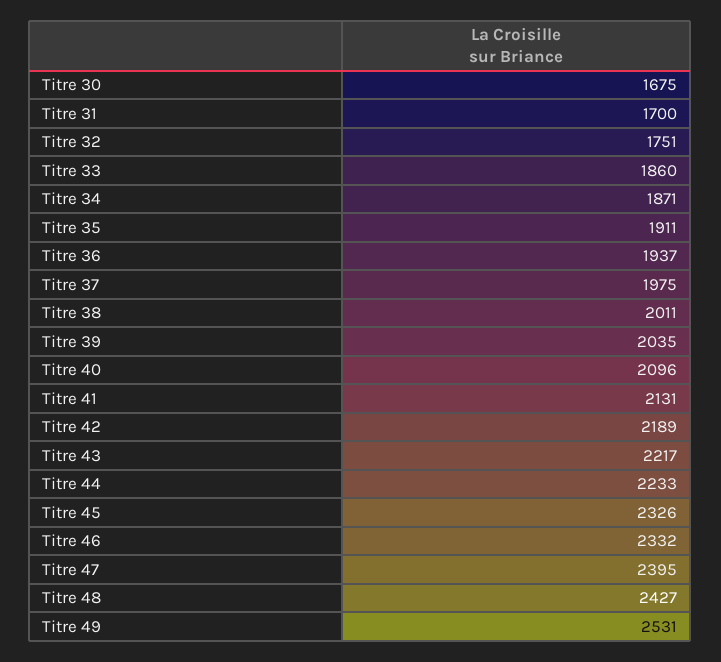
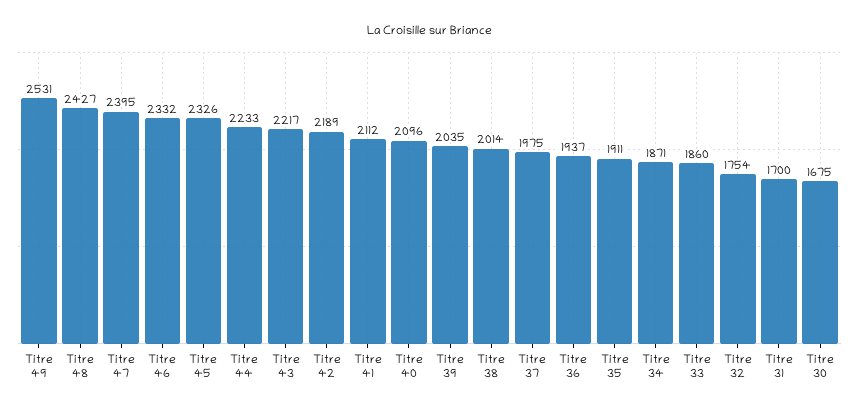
Titre 32: 1751 -> 1754
Titre 38: 2011 -> 2014
Titre 41: 2131 -> 2112

